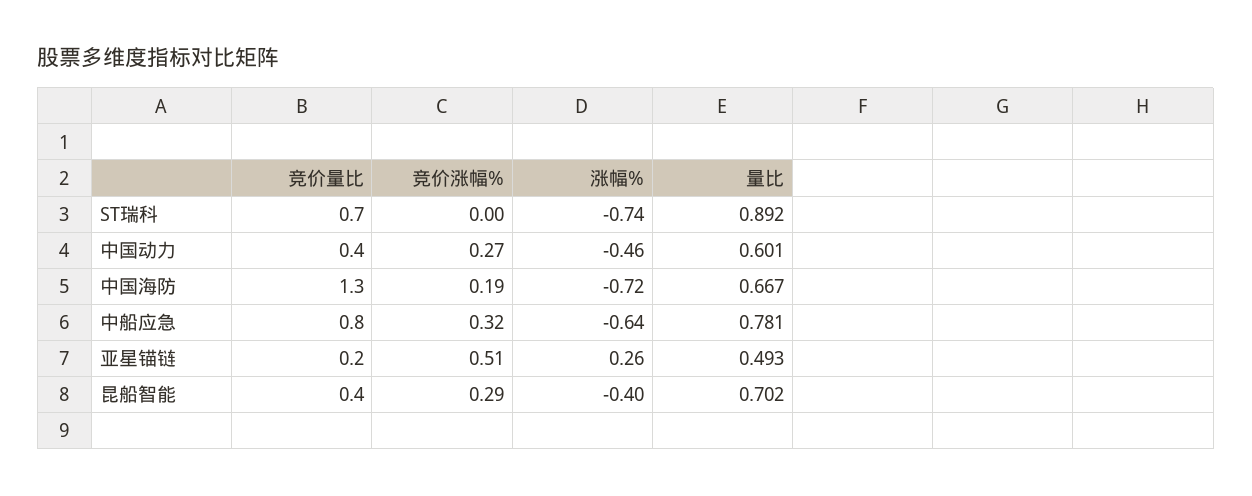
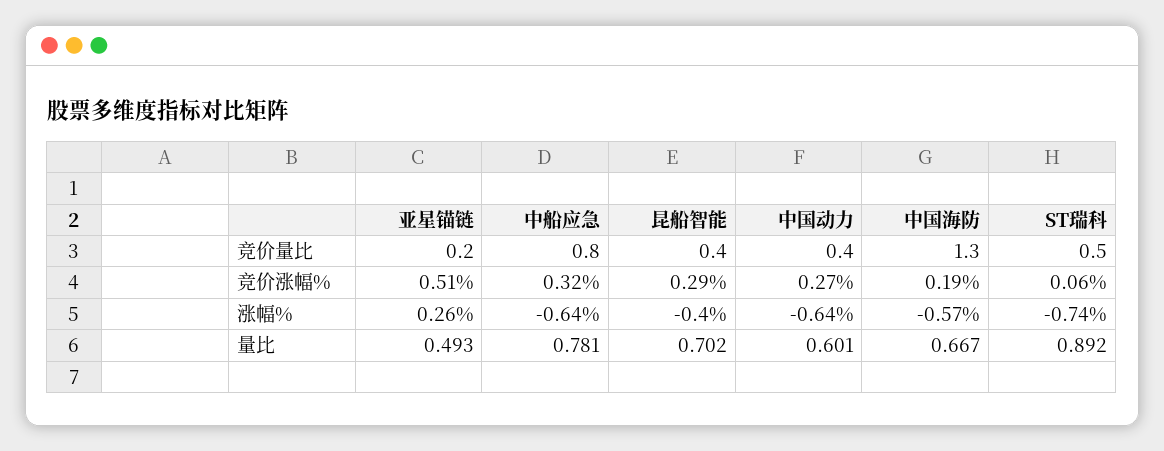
竞价量比, ST瑞科: 0.7 -> 0.5
竞价涨幅%, ST瑞科: 0 -> 0.06
涨幅%, 中国动力: -0.46 -> -0.64
涨幅%, 中国海防: -0.72 -> -0.57

